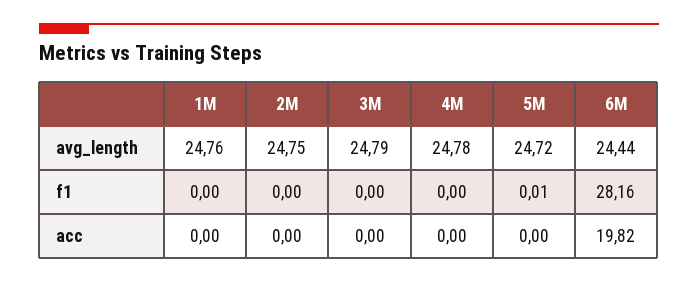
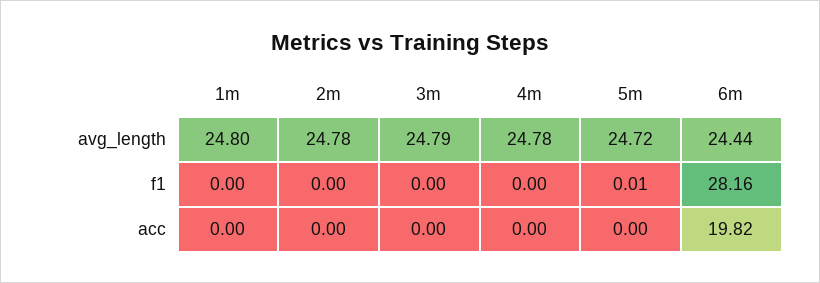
1M, avg_length: 24.76 -> 24.8
2M, avg_length: 24.75 -> 24.78

